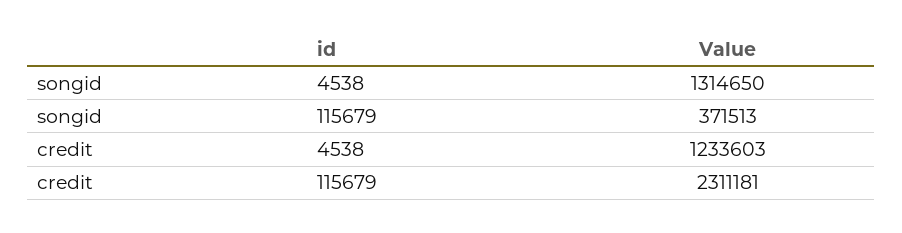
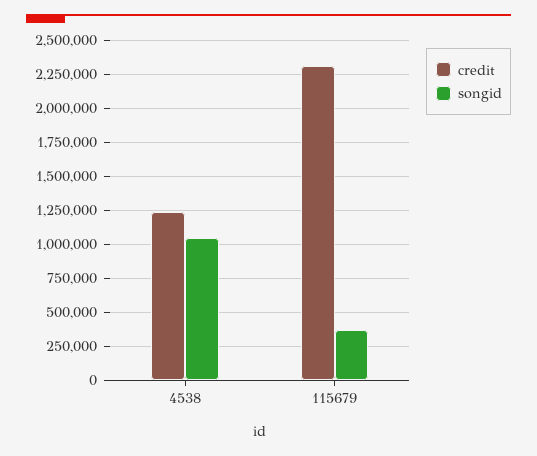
songid, 4538: 1314650 -> 1050000

